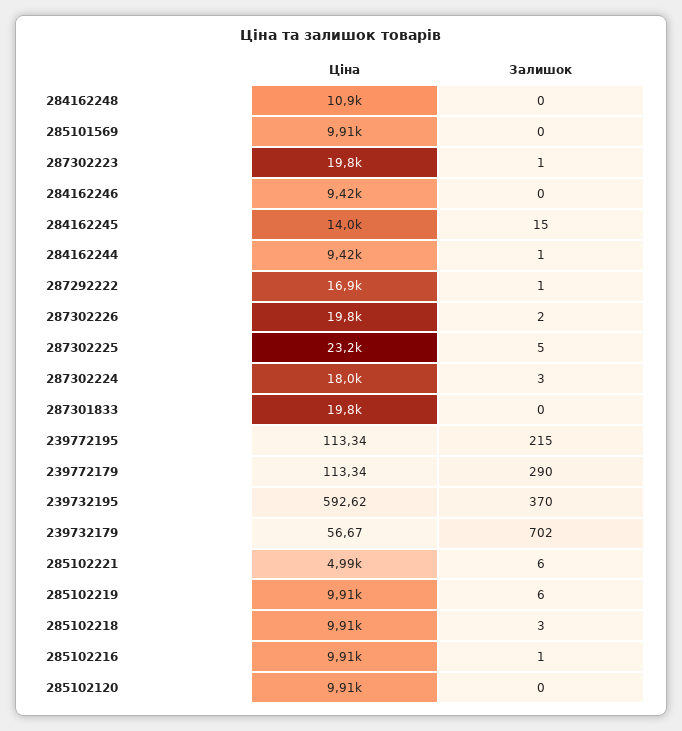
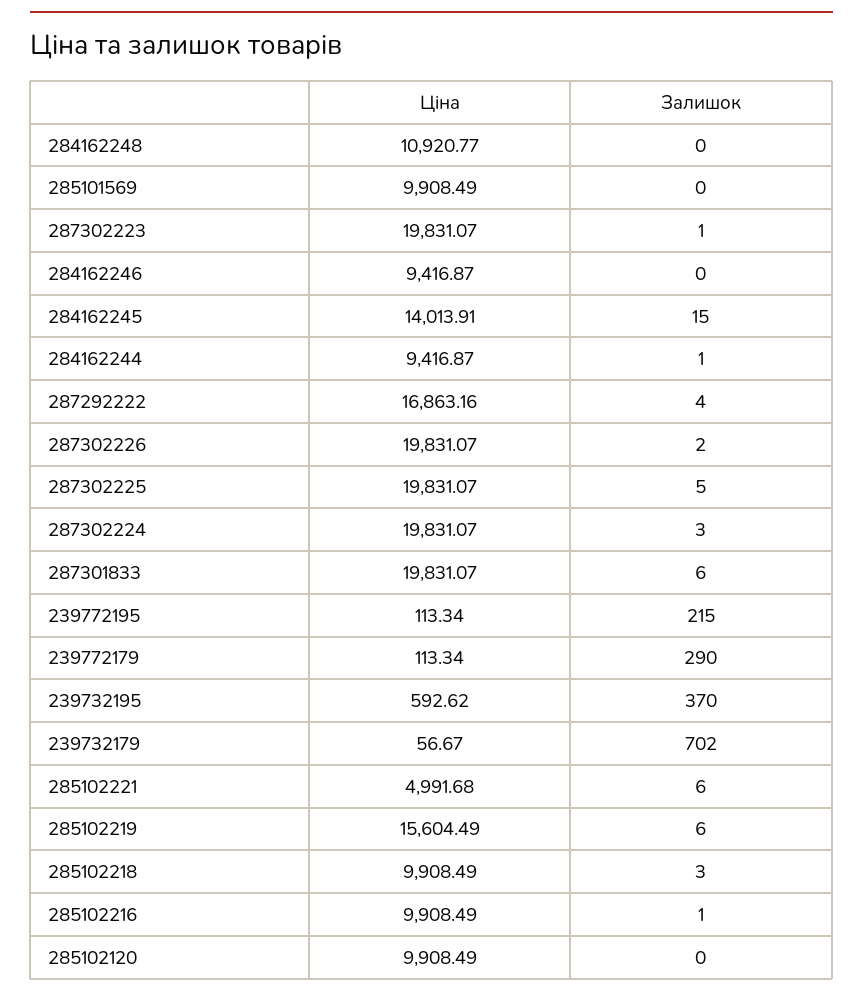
Залишок, 287292222: 1 -> 4
Ціна, 287302225: 23200 -> 19831.07
Ціна, 287302224: 18000 -> 19831.07
Залишок, 287301833: 0 -> 6
Ціна, 285102219: 9910 -> 15604.49

